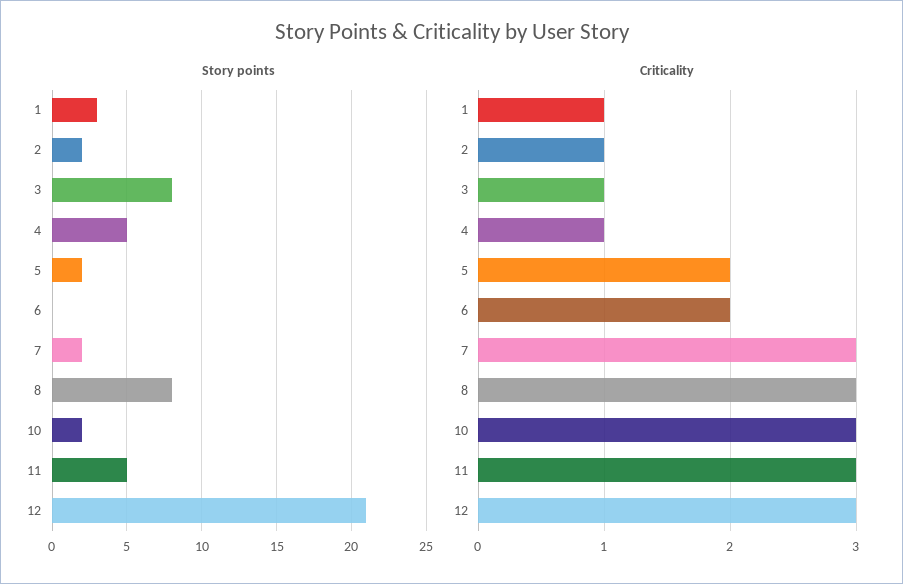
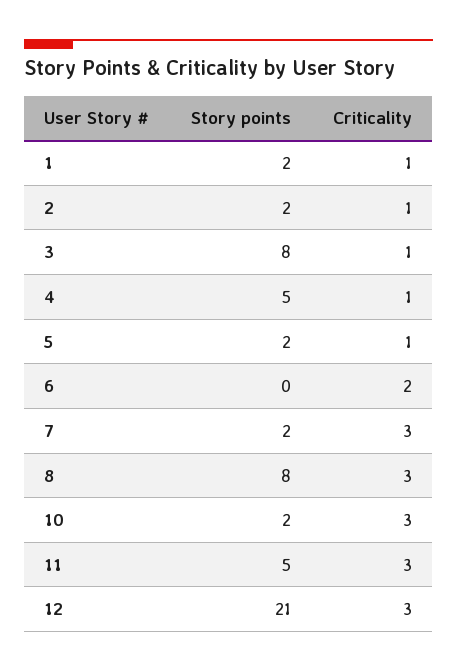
Story points, 1: 3 -> 2
Criticality, 5: 2 -> 1

